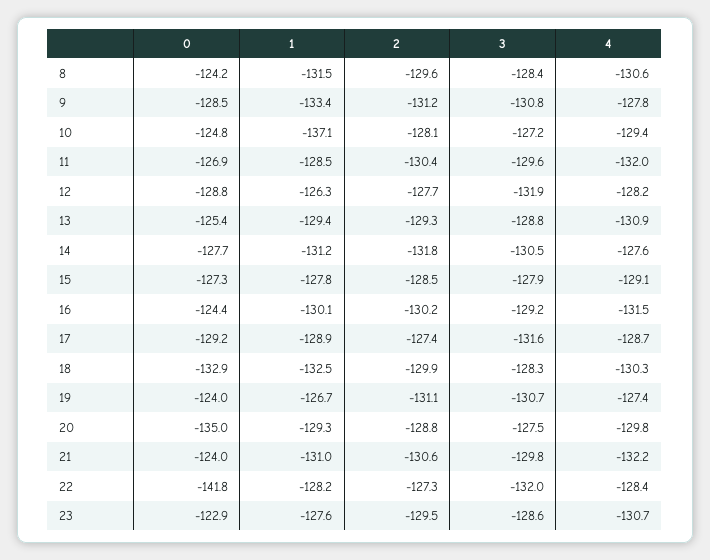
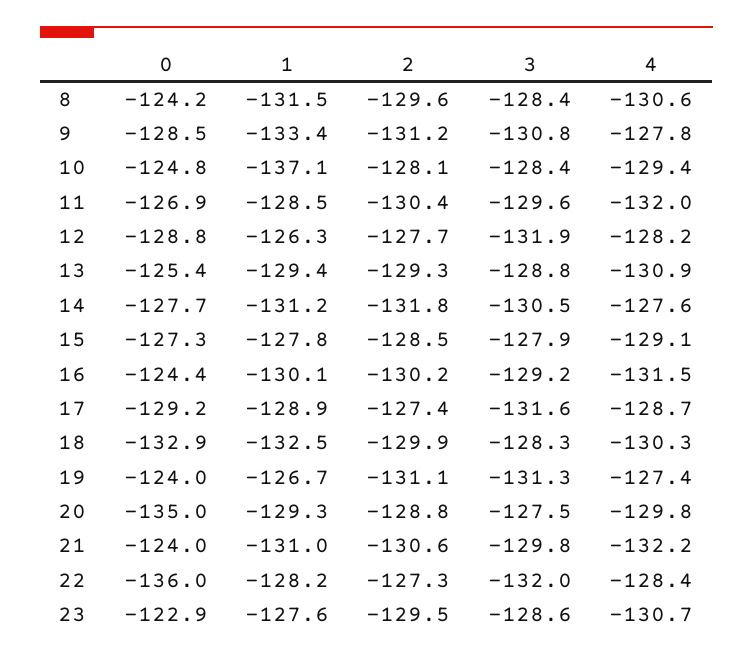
3, 10: -127.2 -> -128.4
3, 19: -130.7 -> -131.3
0, 22: -141.8 -> -136

